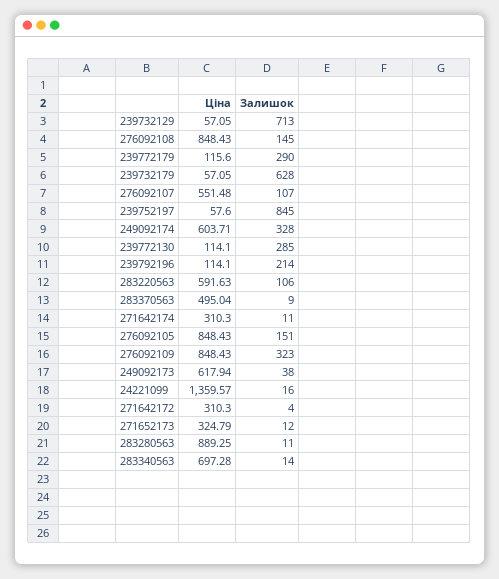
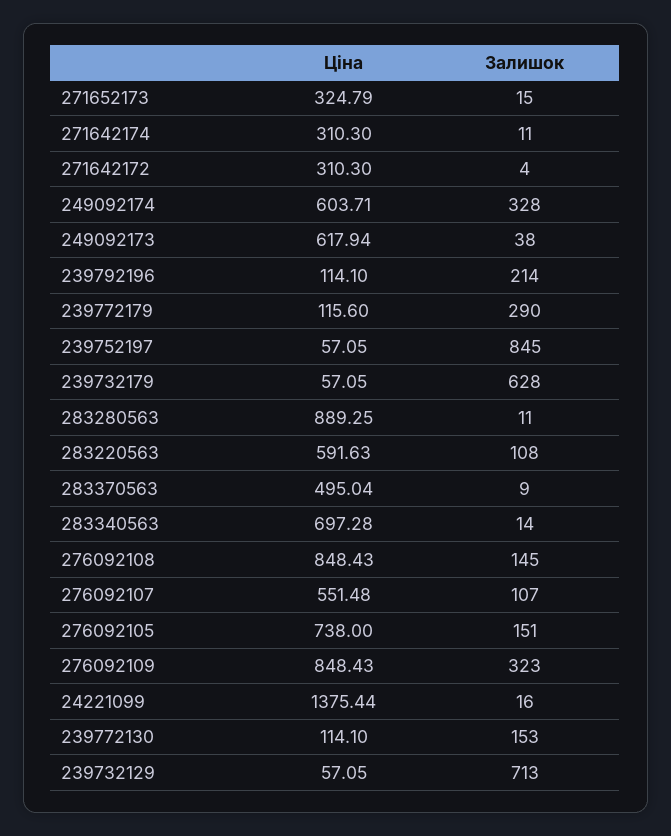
Ціна, 239752197: 57.6 -> 57.05
Залишок, 239772130: 285 -> 153
Залишок, 283220563: 106 -> 108
Ціна, 276092105: 848.43 -> 738
Ціна, 24221099: 1359.57 -> 1375.44
Залишок, 271652173: 12 -> 15

